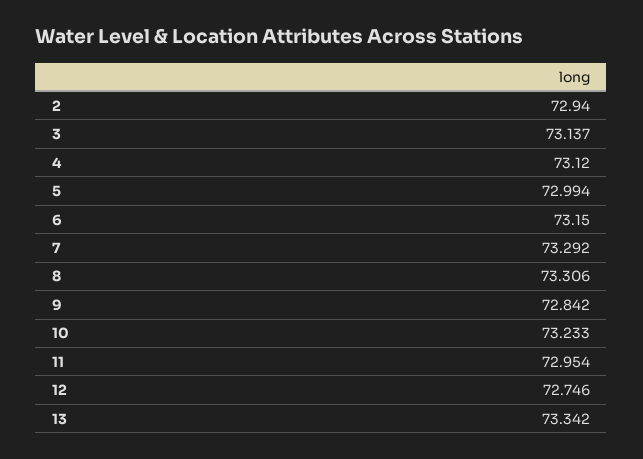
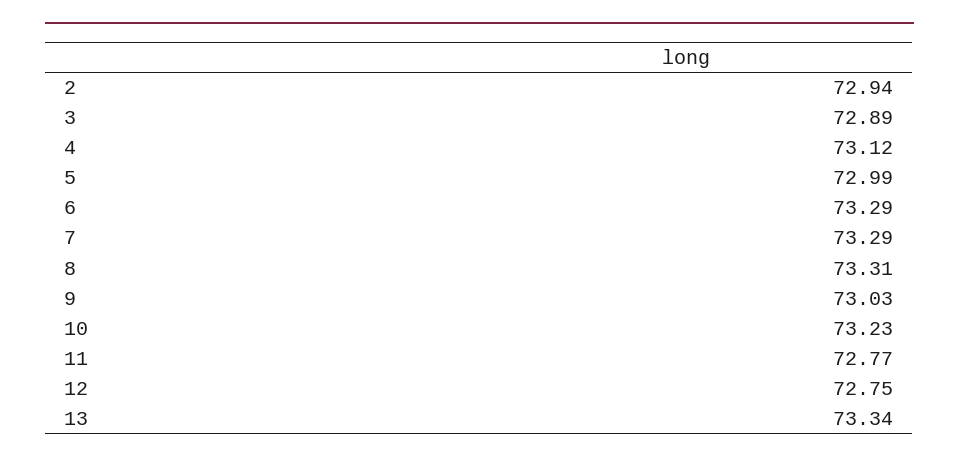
3: 73.137 -> 72.89
6: 73.15 -> 73.29
9: 72.842 -> 73.03
11: 72.954 -> 72.77

